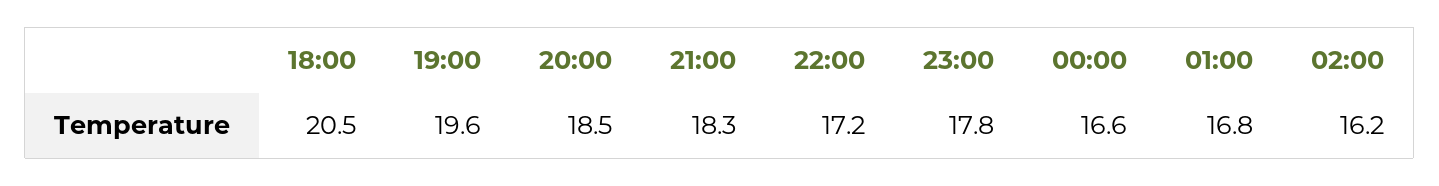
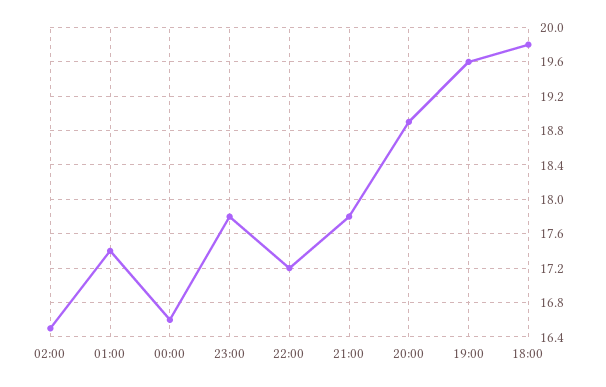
18:00: 20.5 -> 19.8
20:00: 18.5 -> 18.9
21:00: 18.3 -> 17.8
01:00: 16.8 -> 17.4
02:00: 16.2 -> 16.5

